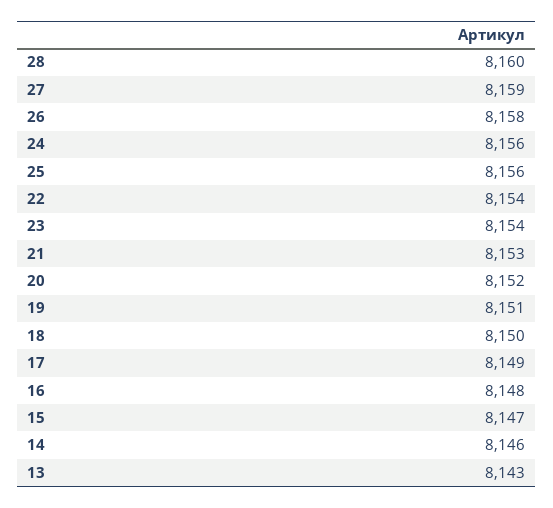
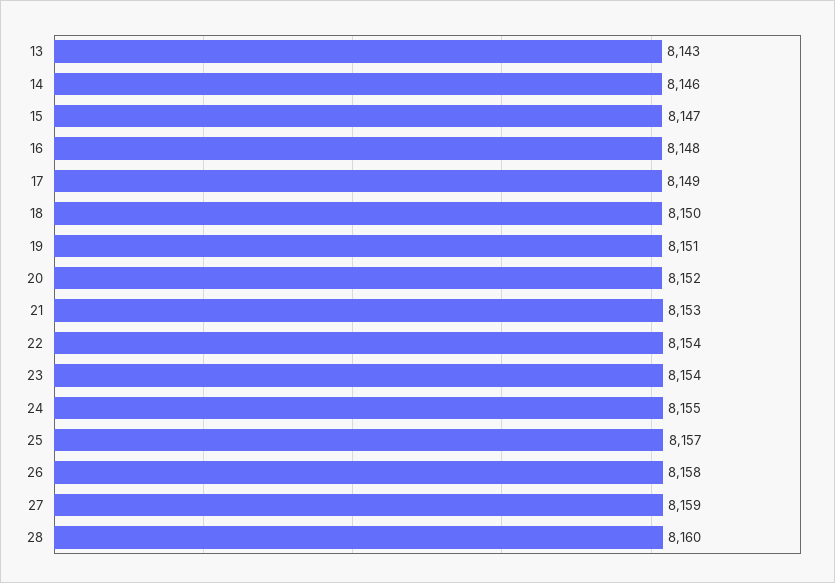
24: 8156 -> 8155
25: 8156 -> 8157

